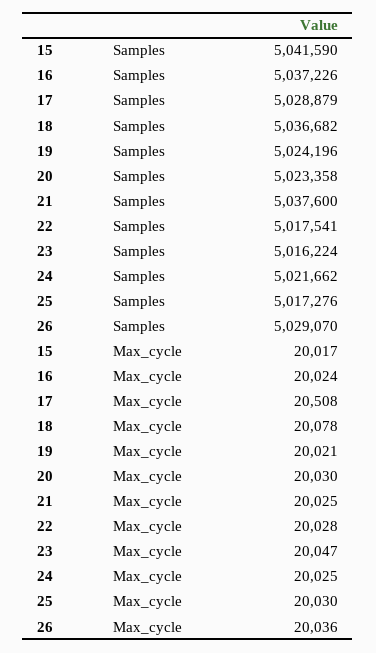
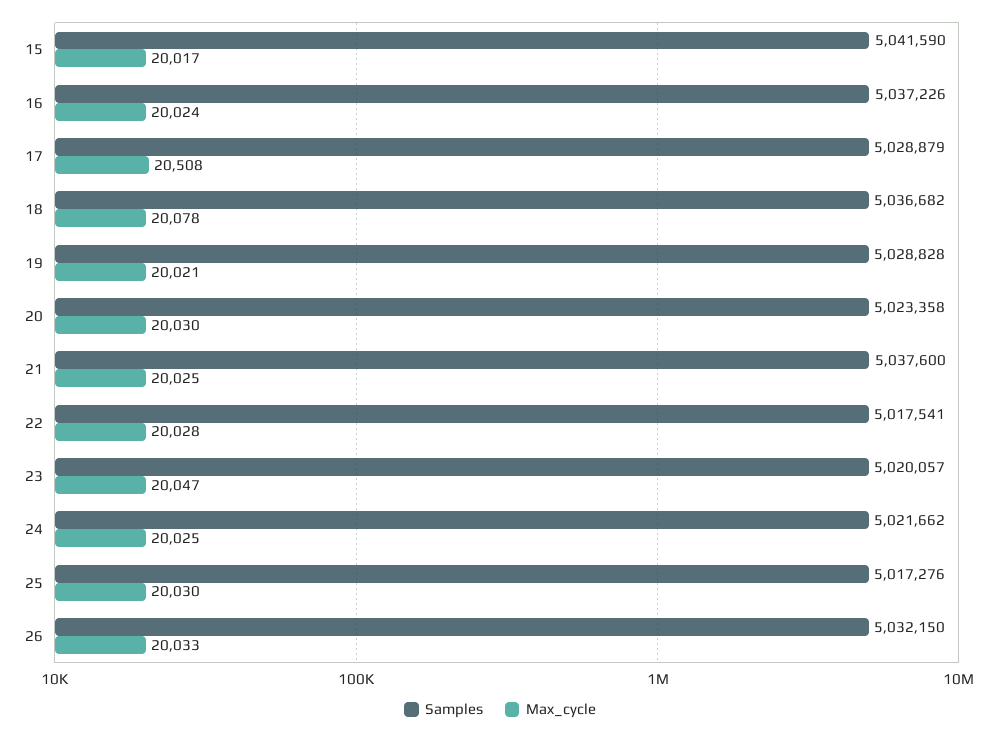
Samples, 19: 5024196 -> 5028828
Samples, 23: 5016224 -> 5020057
Samples, 26: 5029070 -> 5032150
Max_cycle, 26: 20036 -> 20033

